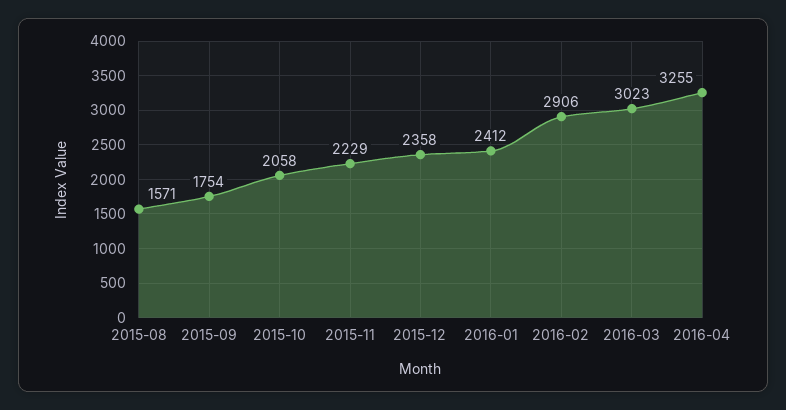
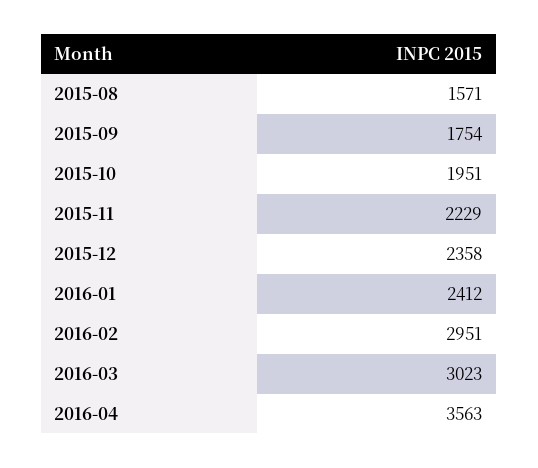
2015-10: 2058 -> 1951
2016-02: 2906 -> 2951
2016-04: 3255 -> 3563

